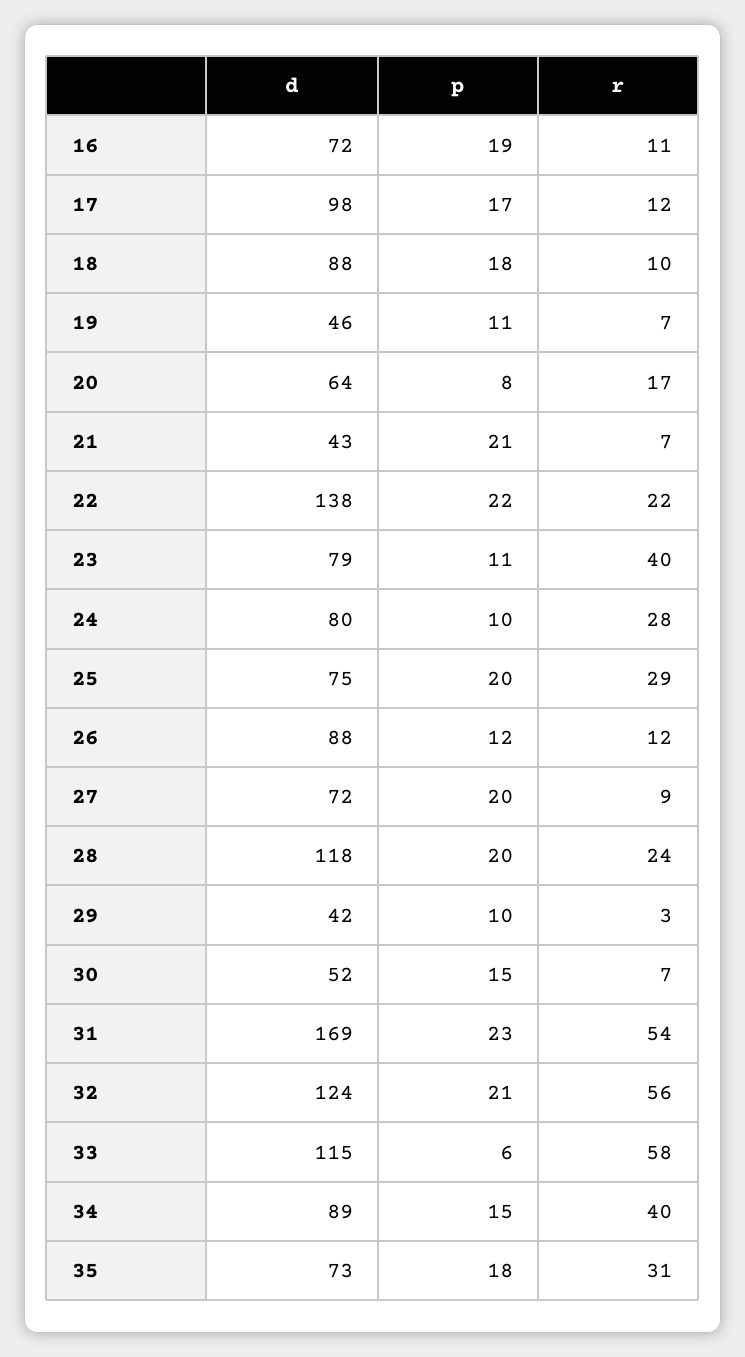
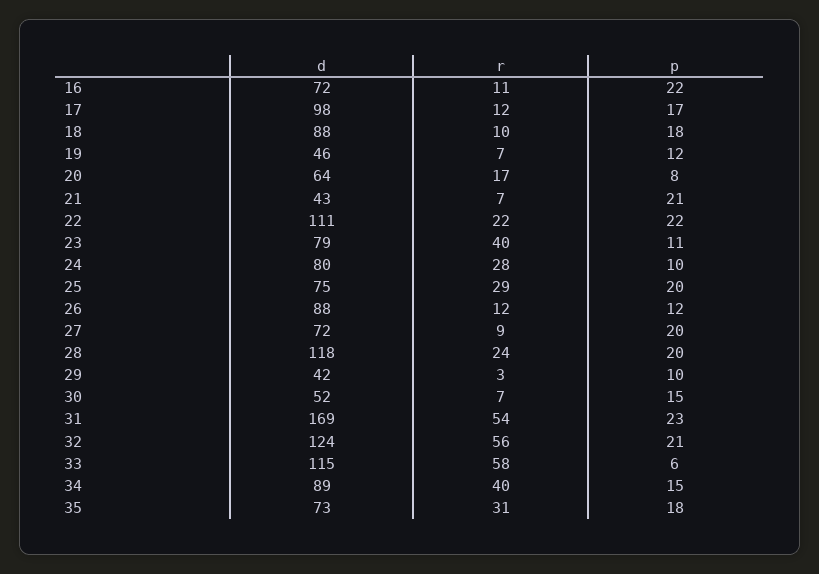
p, 16: 19 -> 22
p, 19: 11 -> 12
d, 22: 138 -> 111

